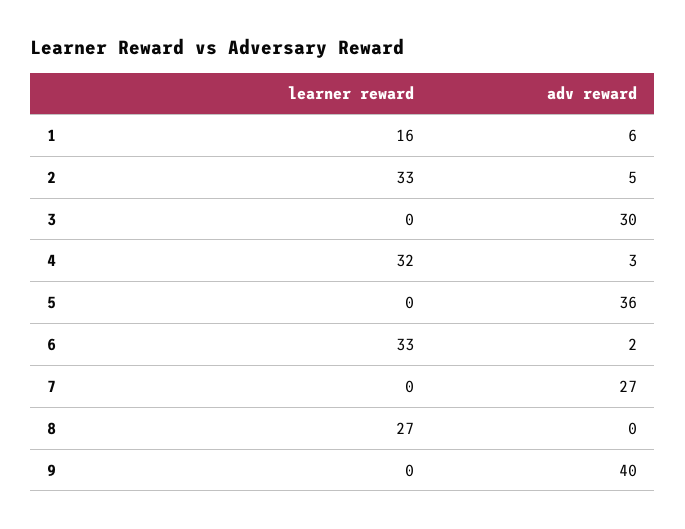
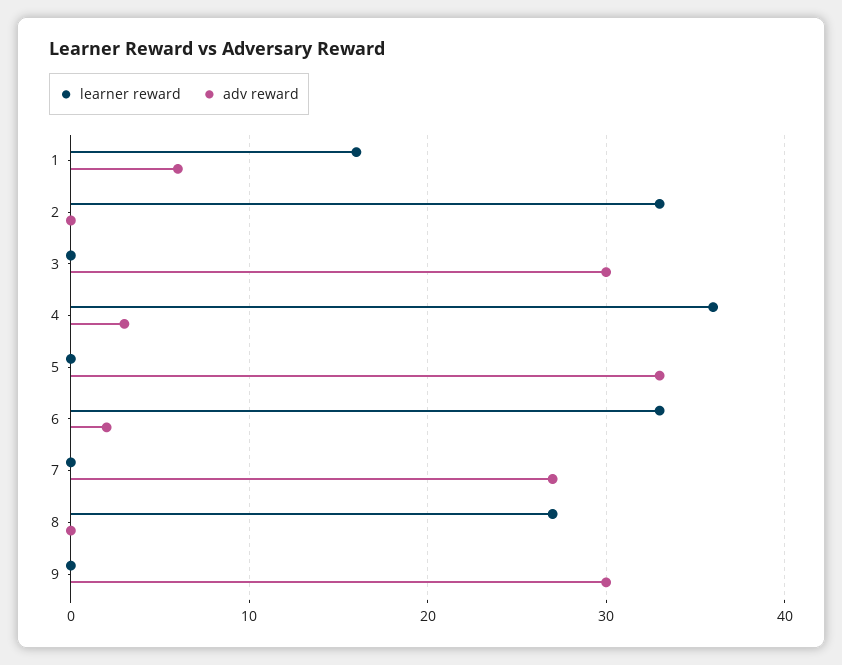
adv reward, 2: 5 -> 0
learner reward, 4: 32 -> 36
adv reward, 5: 36 -> 33
adv reward, 9: 40 -> 30

